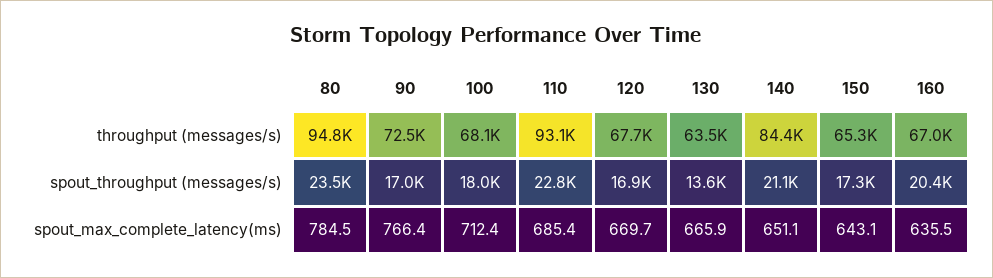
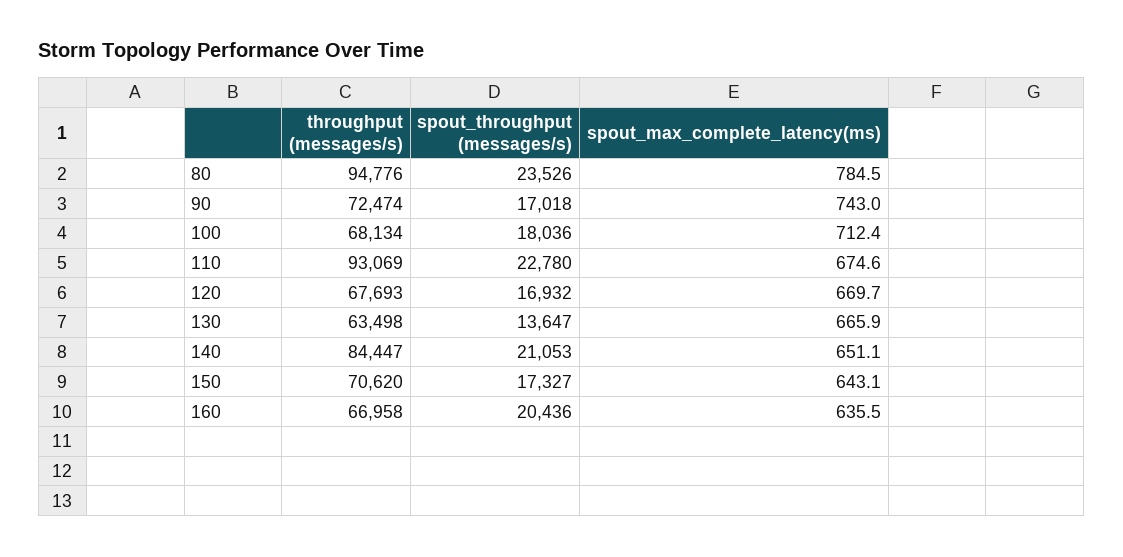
150, throughput (messages/s): 65300 -> 70620
90, spout_max_complete_latency(ms): 766.4 -> 743
110, spout_max_complete_latency(ms): 685.4 -> 674.6

